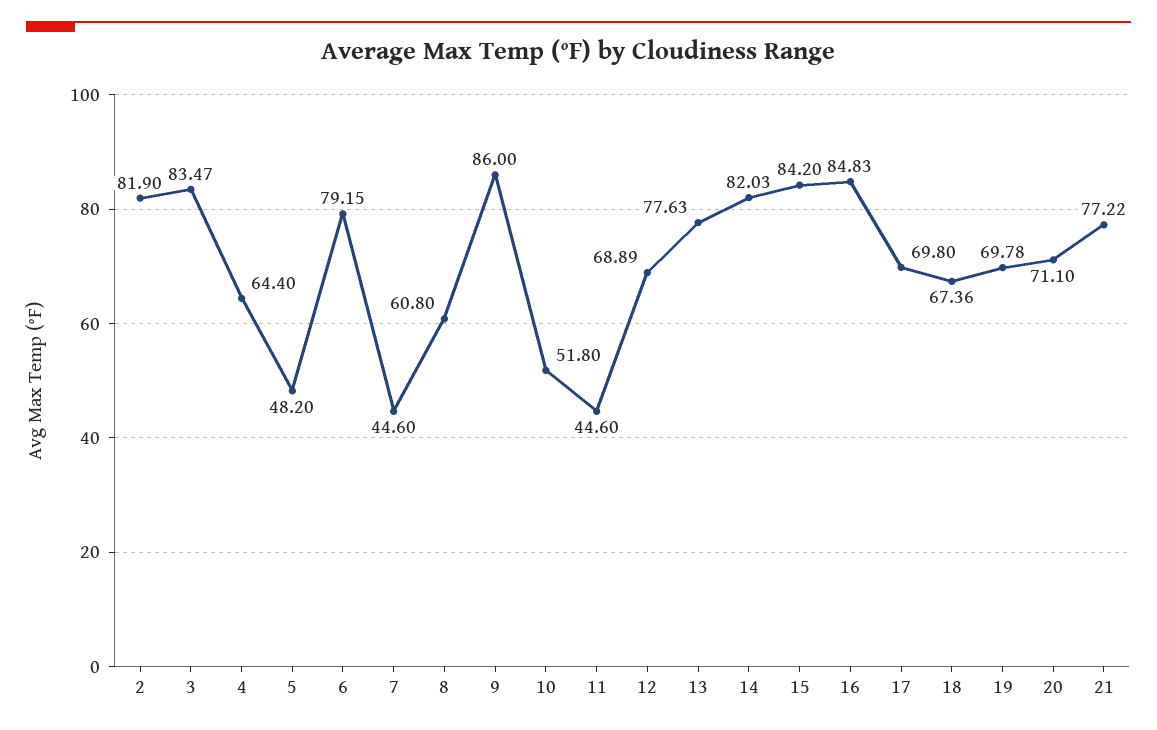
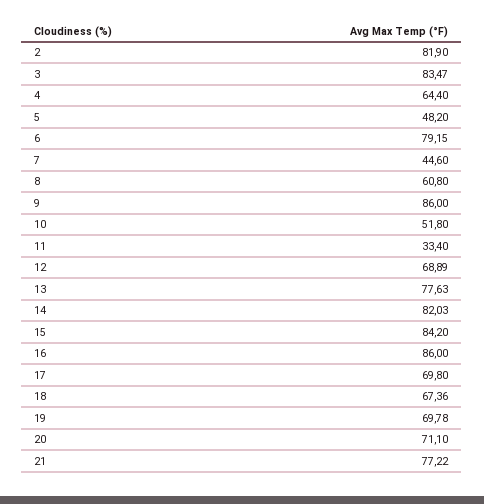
11: 44.6 -> 33.4
16: 84.83 -> 86

